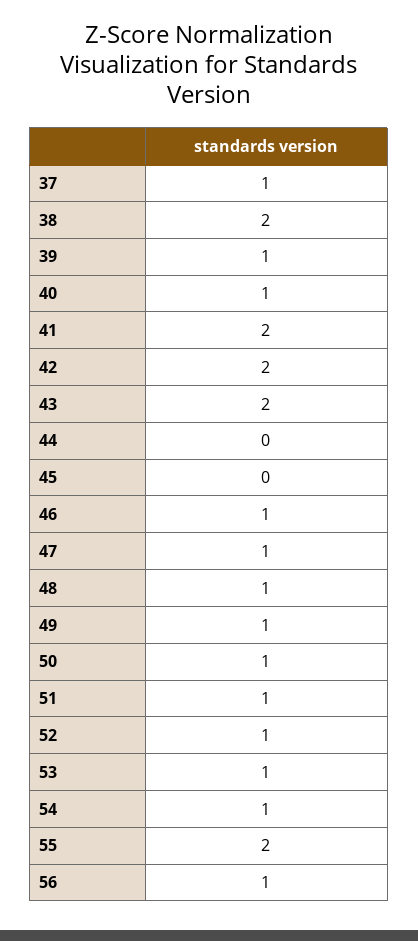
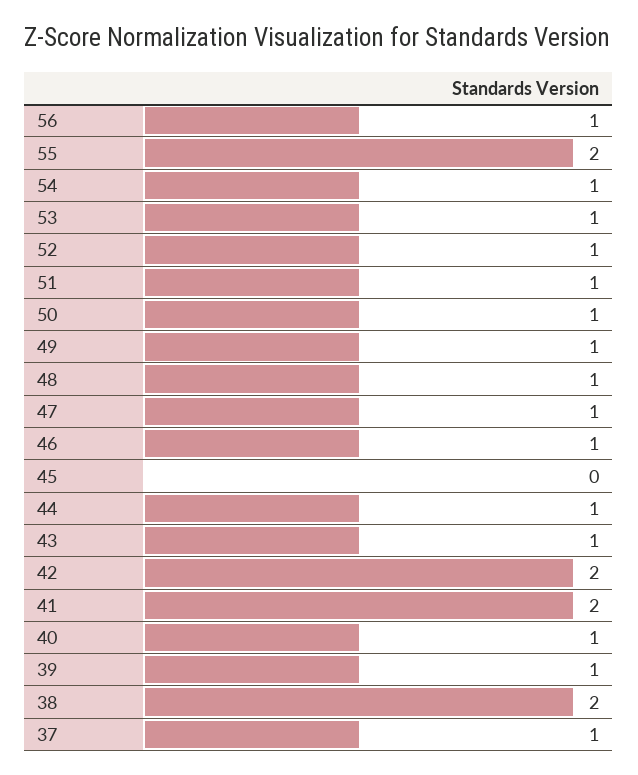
43: 2 -> 1
44: 0 -> 1

